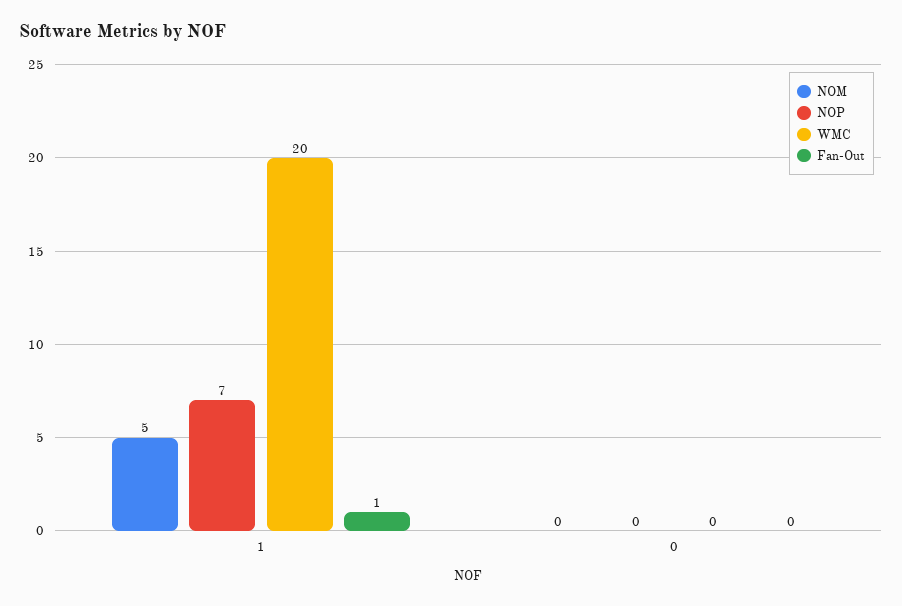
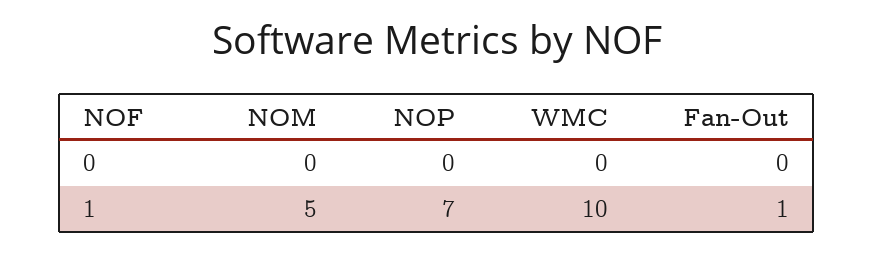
WMC, 1: 20 -> 10

